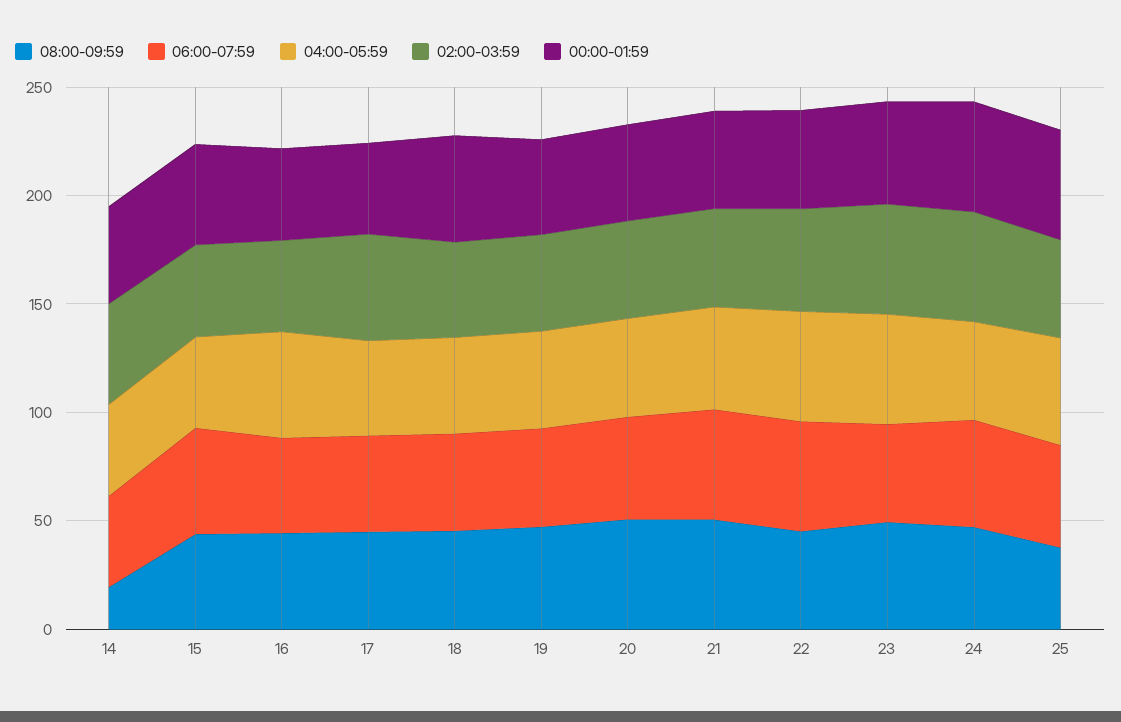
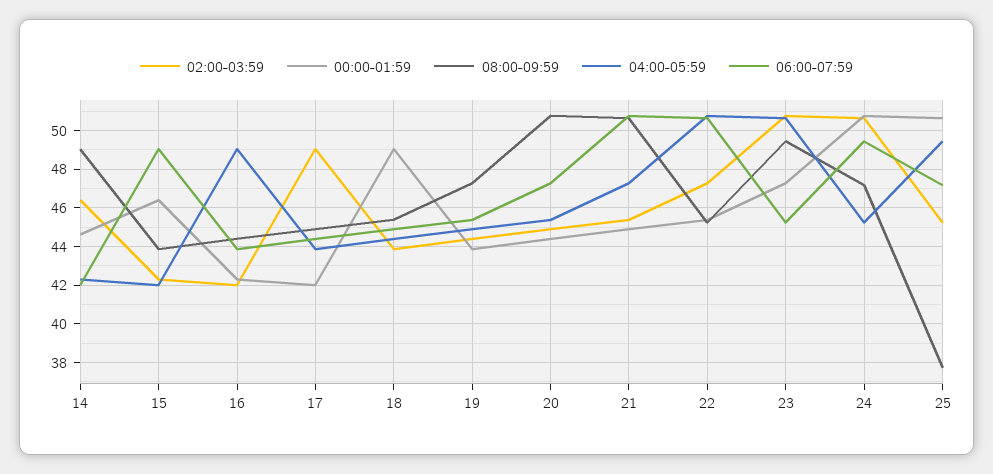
08:00-09:59, 14: 20 -> 49

